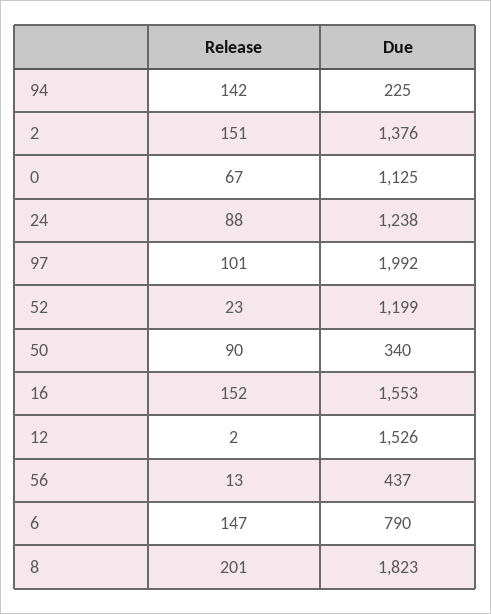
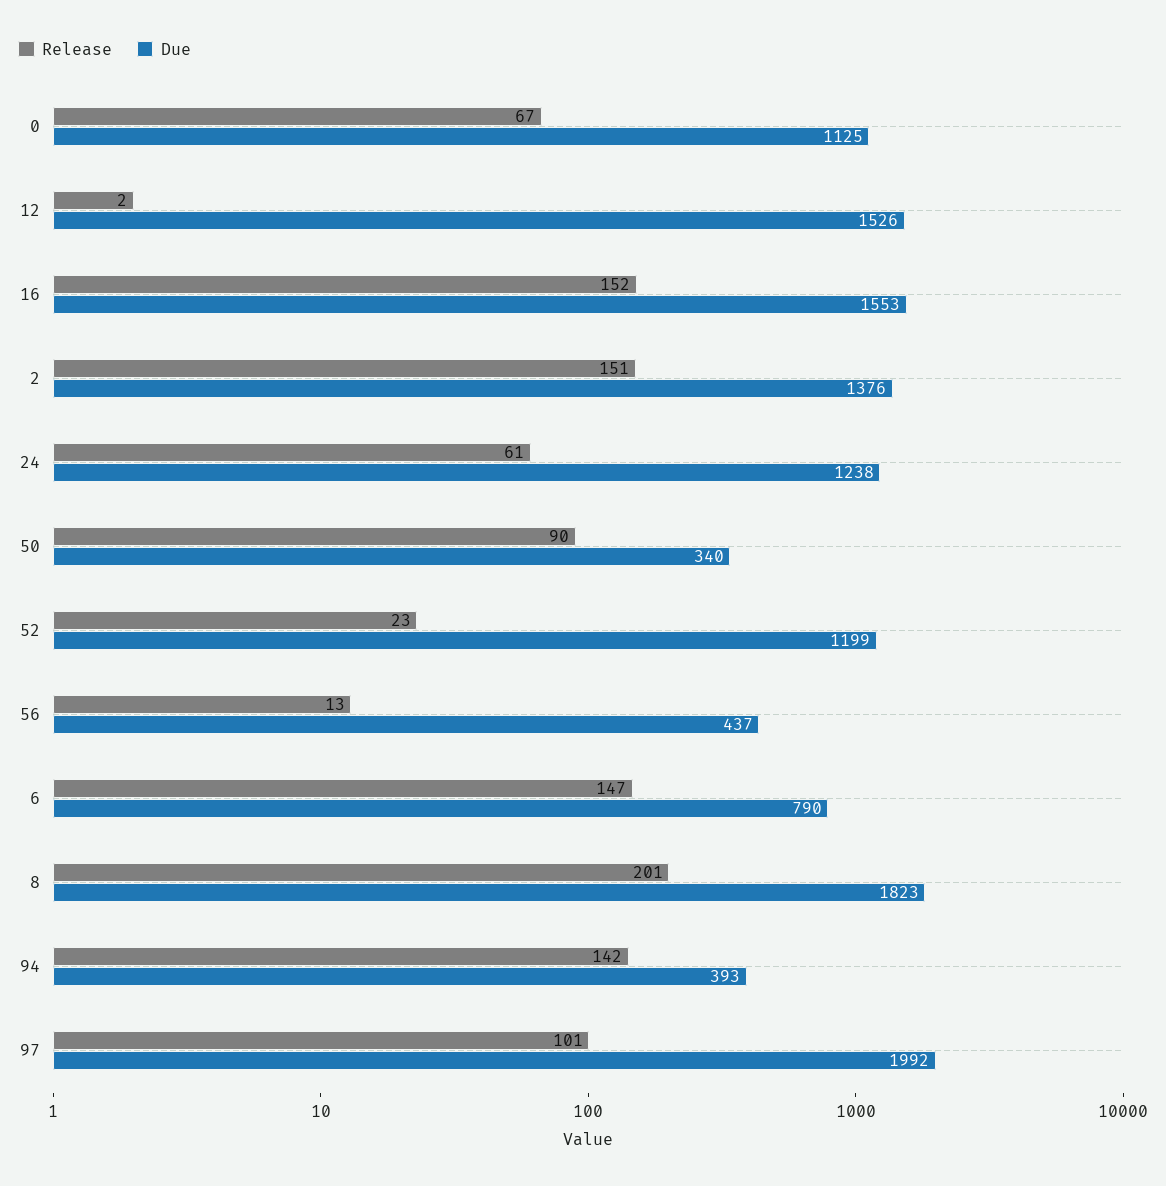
Due, 94: 225 -> 393
Release, 24: 88 -> 61

